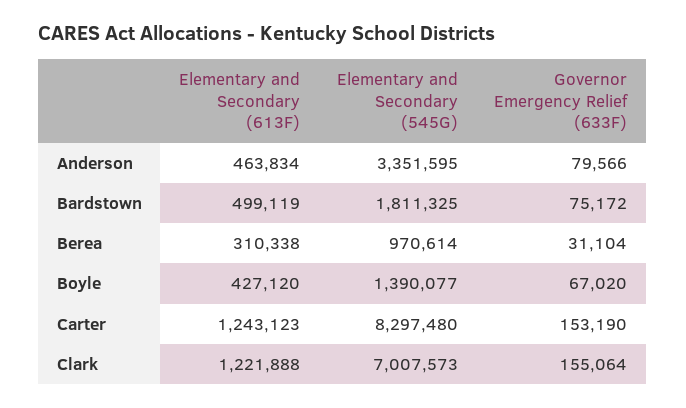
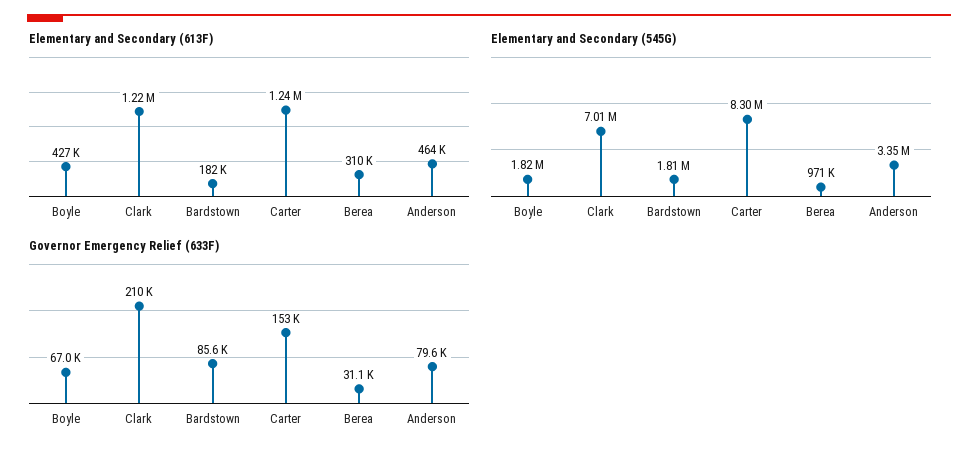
Elementary and Secondary (613F), Bardstown: 499119 -> 182000
Governor Emergency Relief (633F), Bardstown: 75172 -> 85600
Elementary and Secondary (545G), Boyle: 1390077 -> 1820000
Governor Emergency Relief (633F), Clark: 155064 -> 210000

